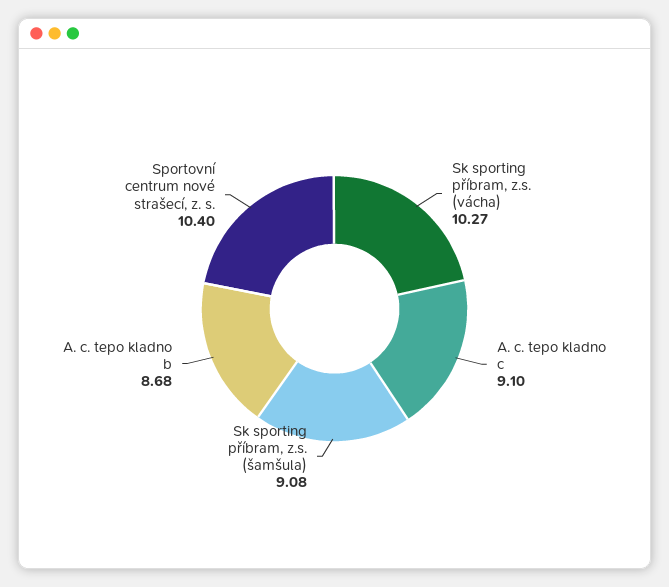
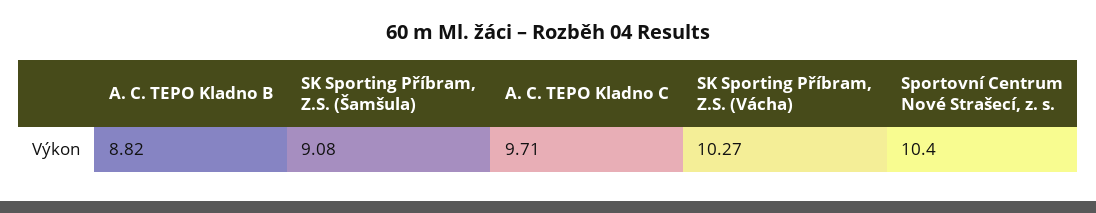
A. c. tepo kladno c: 9.1 -> 9.71
A. c. tepo kladno b: 8.68 -> 8.82

